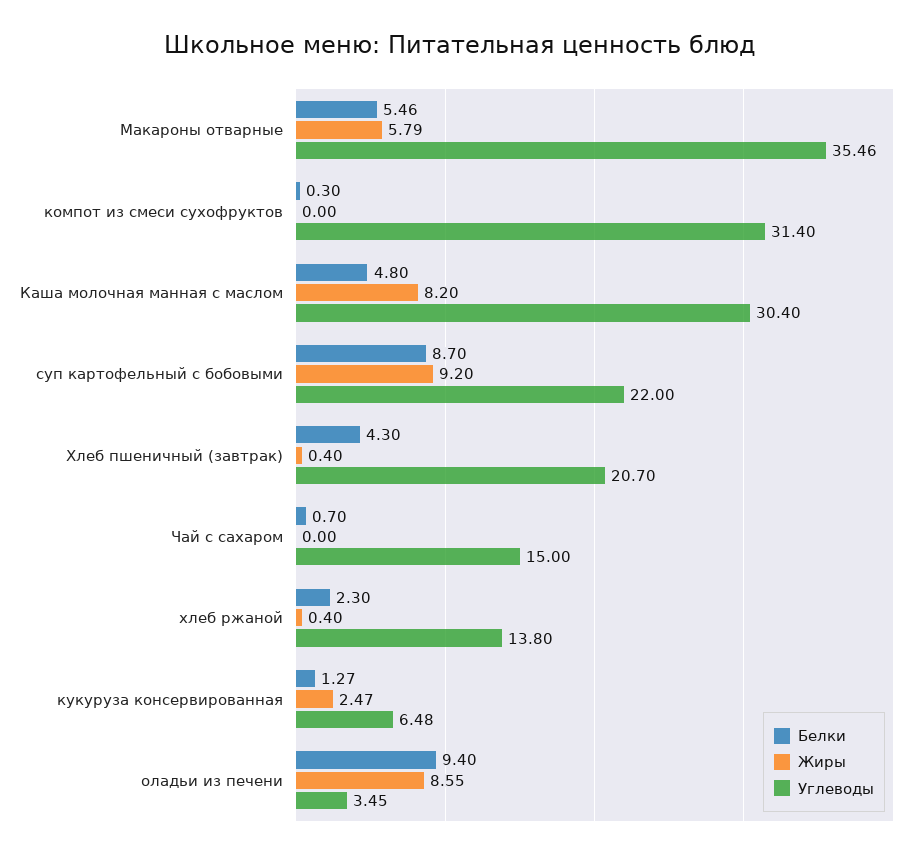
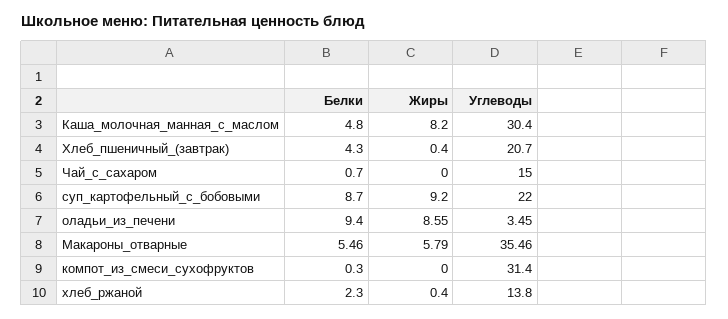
Белки, кукуруза консервированная: 1.27 -> none
Жиры, кукуруза консервированная: 2.47 -> none
Углеводы, кукуруза консервированная: 6.48 -> none

